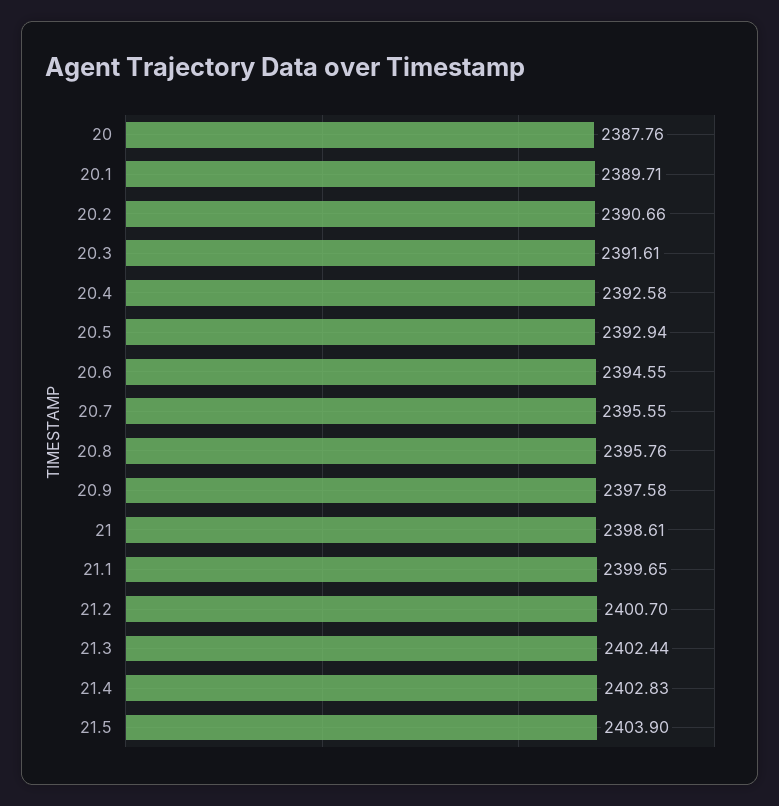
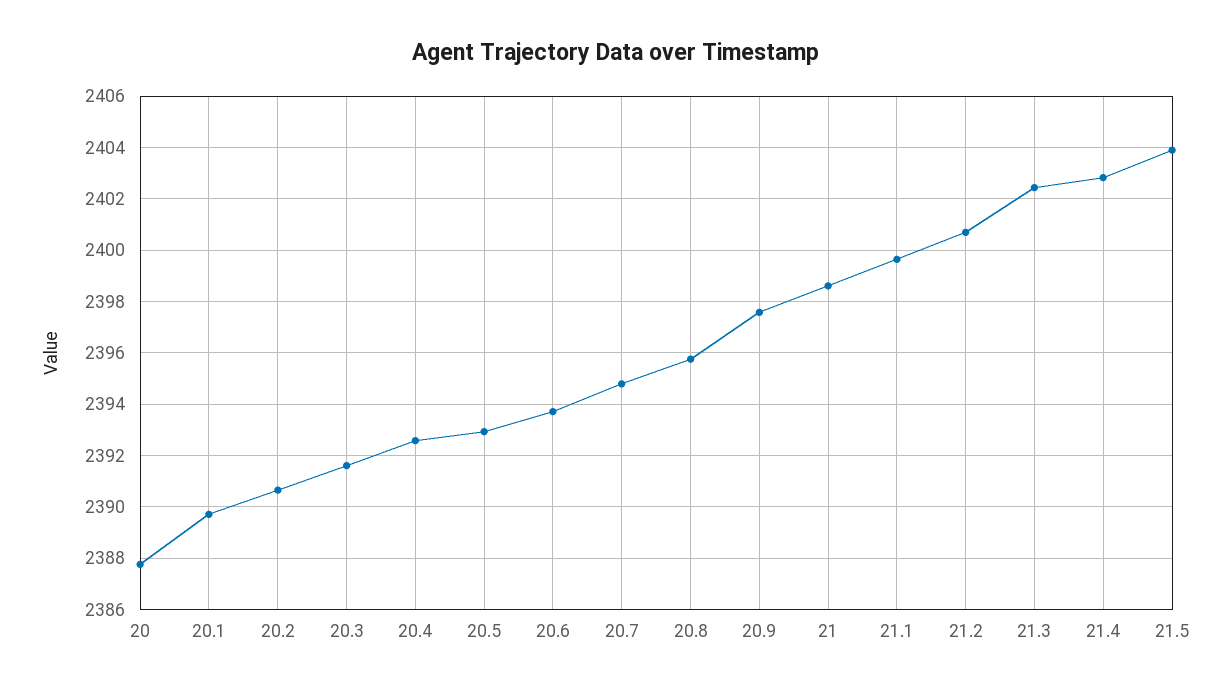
20.6: 2394.55 -> 2393.75
20.7: 2395.55 -> 2394.75

